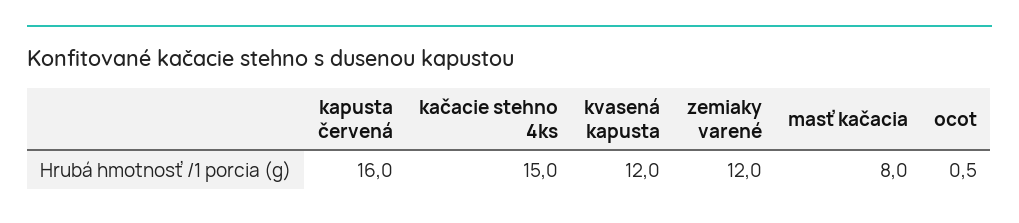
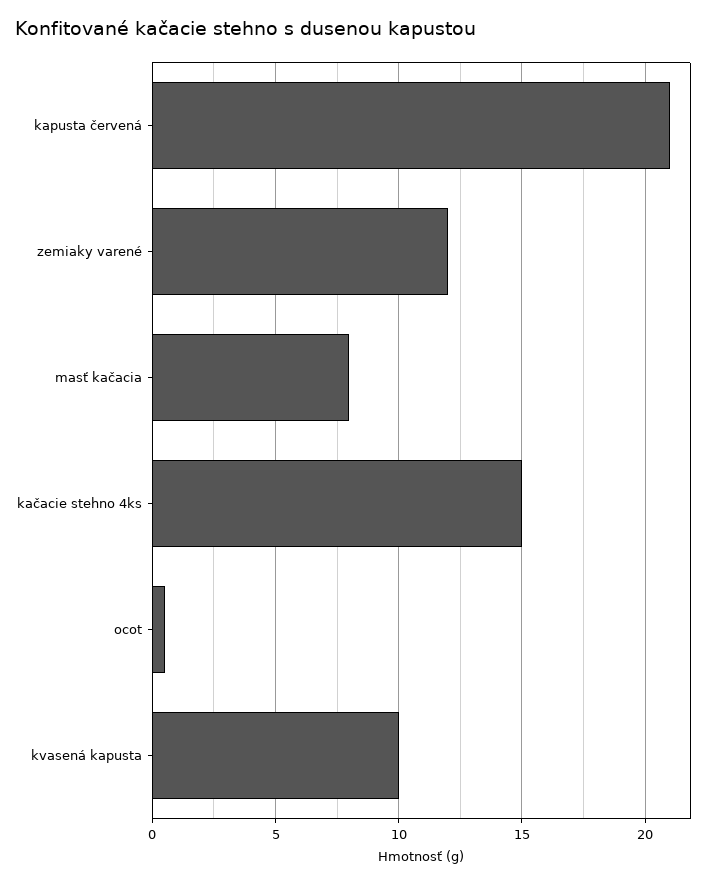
kapusta červená: 16 -> 21
kvasená kapusta: 12 -> 10

